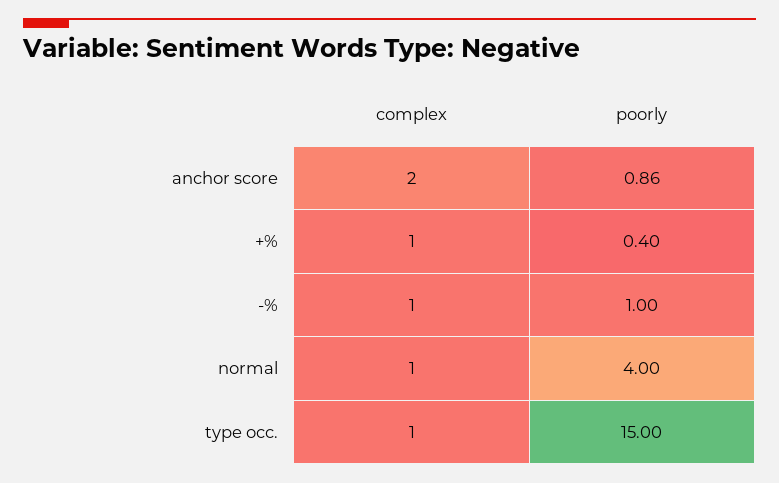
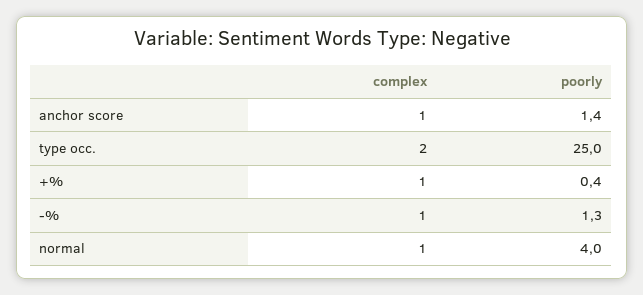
complex, anchor score: 2 -> 1
poorly, anchor score: 0.86 -> 1.4
poorly, -%: 1 -> 1.3
complex, type occ.: 1 -> 2
poorly, type occ.: 15 -> 25

